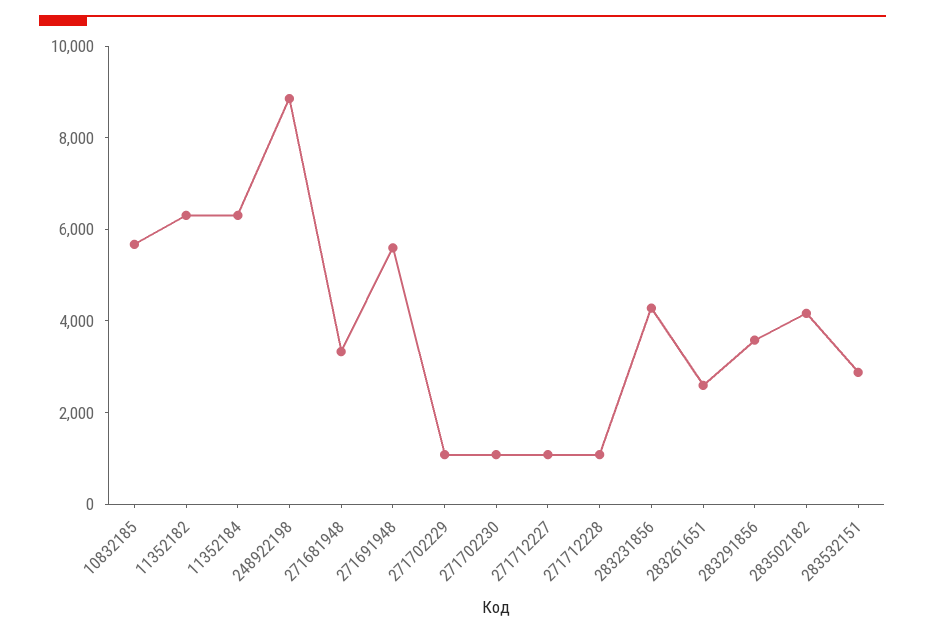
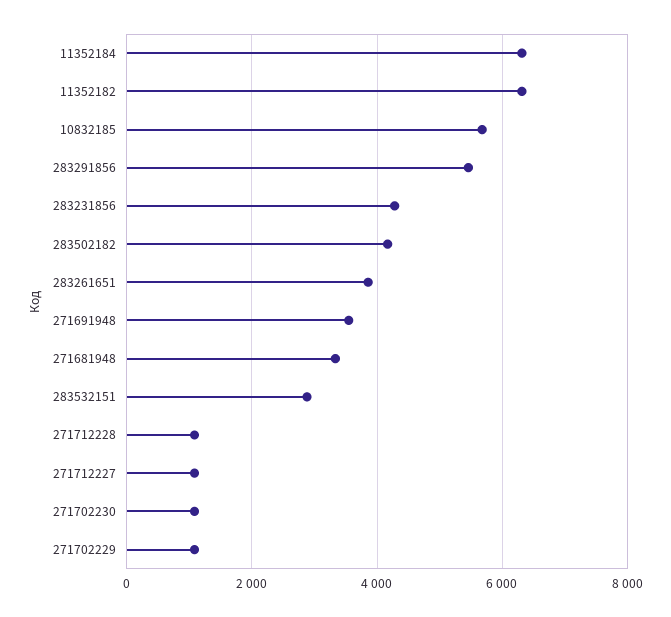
248922198: 9000 -> none
271691948: 5500 -> 3600
283261651: 2500 -> 3800
283291856: 3500 -> 5400

